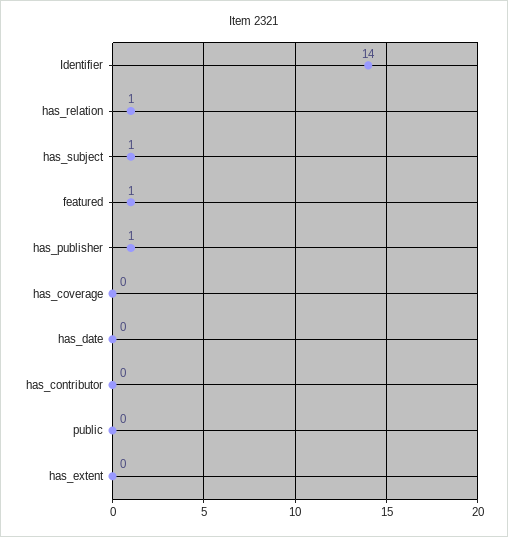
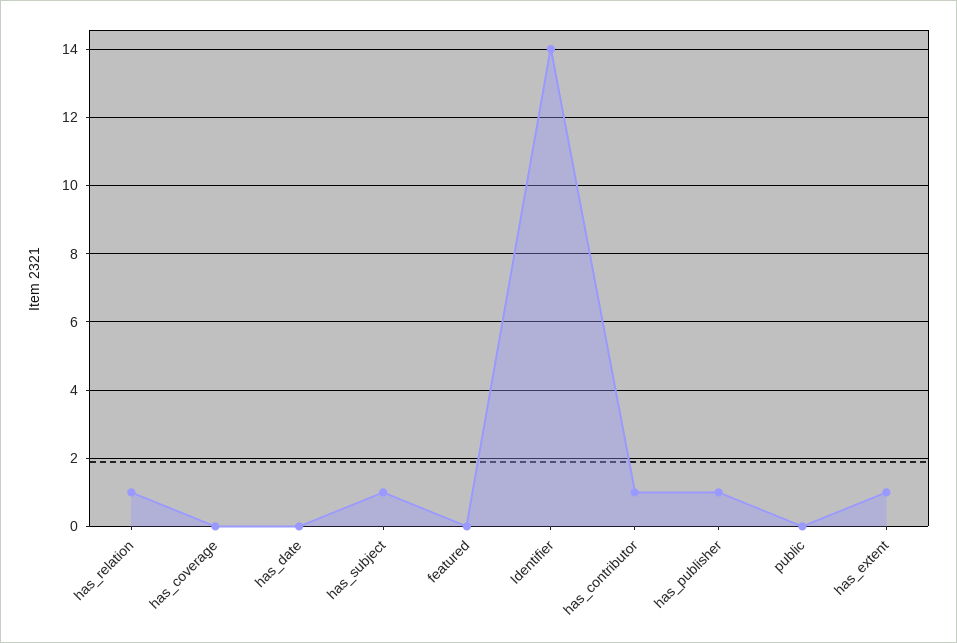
featured: 1 -> 0
has_contributor: 0 -> 1
has_extent: 0 -> 1

